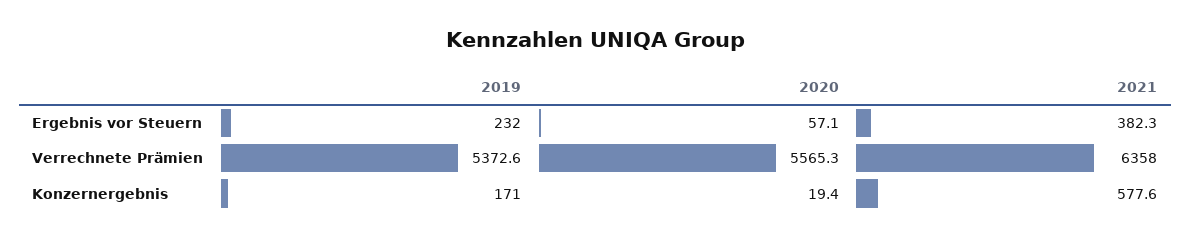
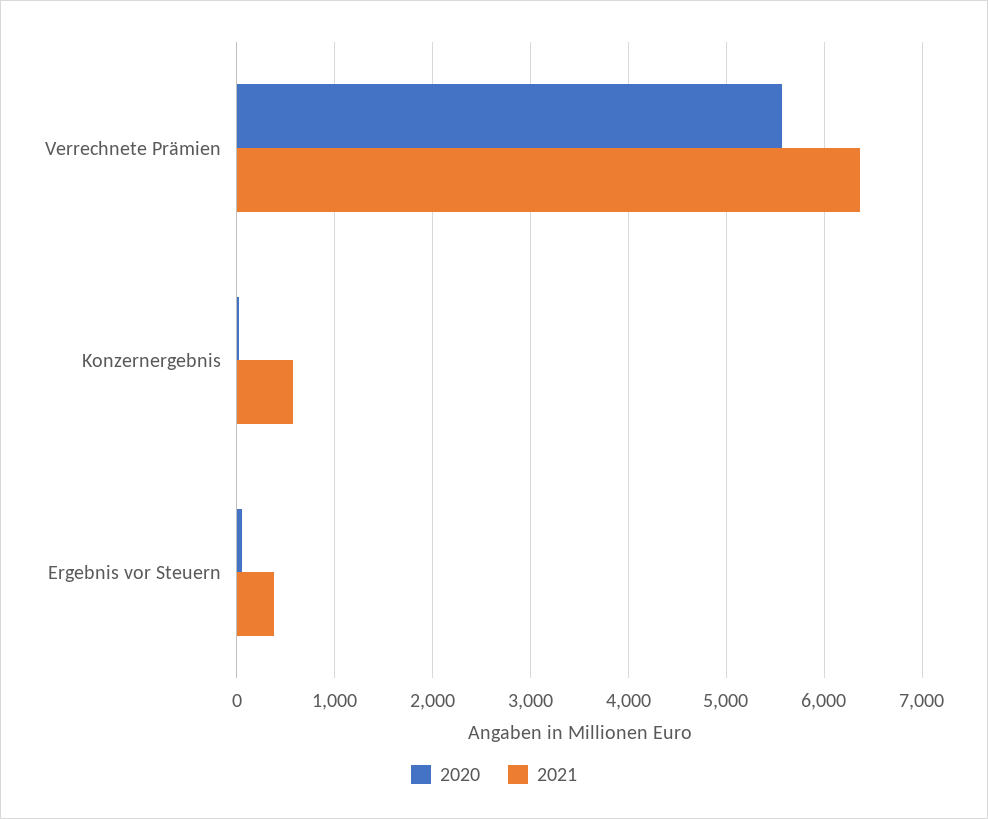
2019, Ergebnis vor Steuern: 232 -> none
2019, Verrechnete Prämien: 5372.6 -> none
2019, Konzernergebnis: 171 -> none

